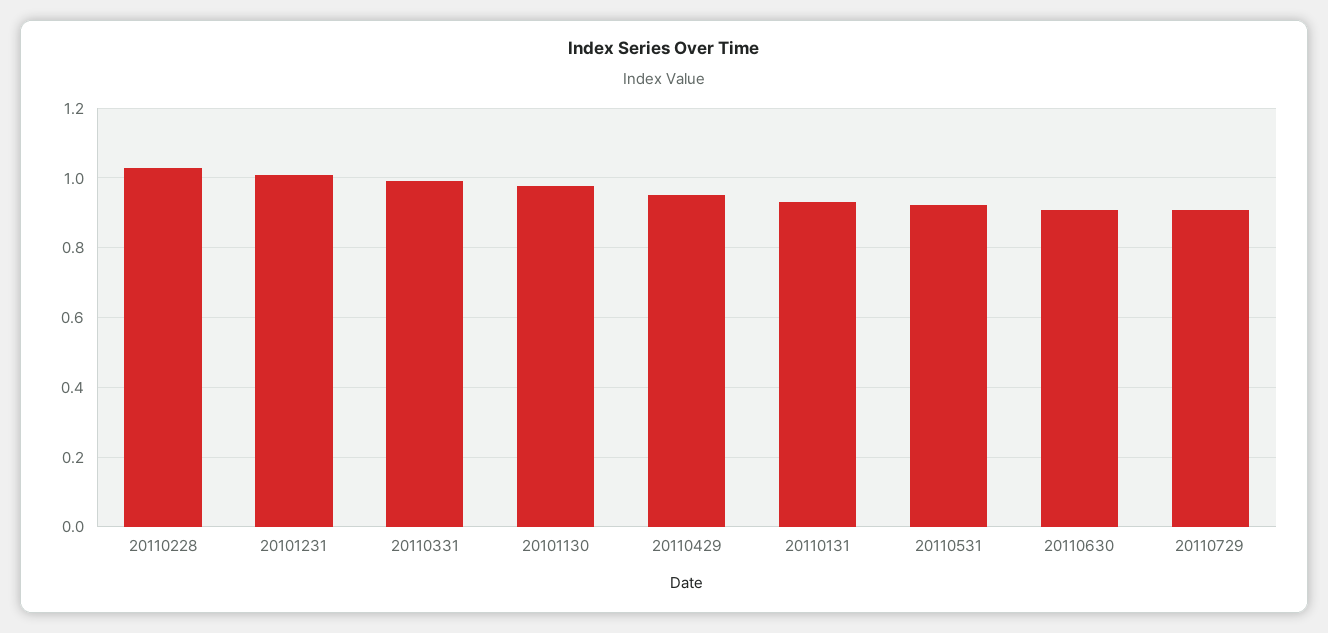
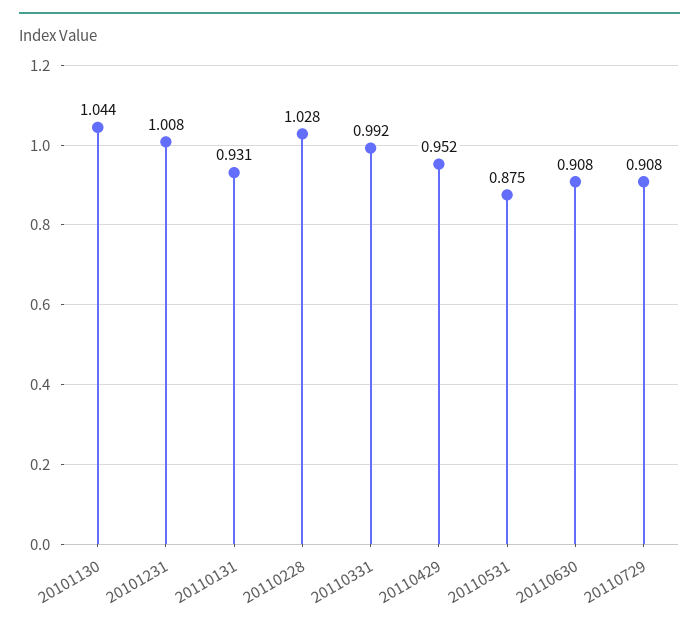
20101130: 0.98 -> 1.044
20110531: 0.92 -> 0.875

